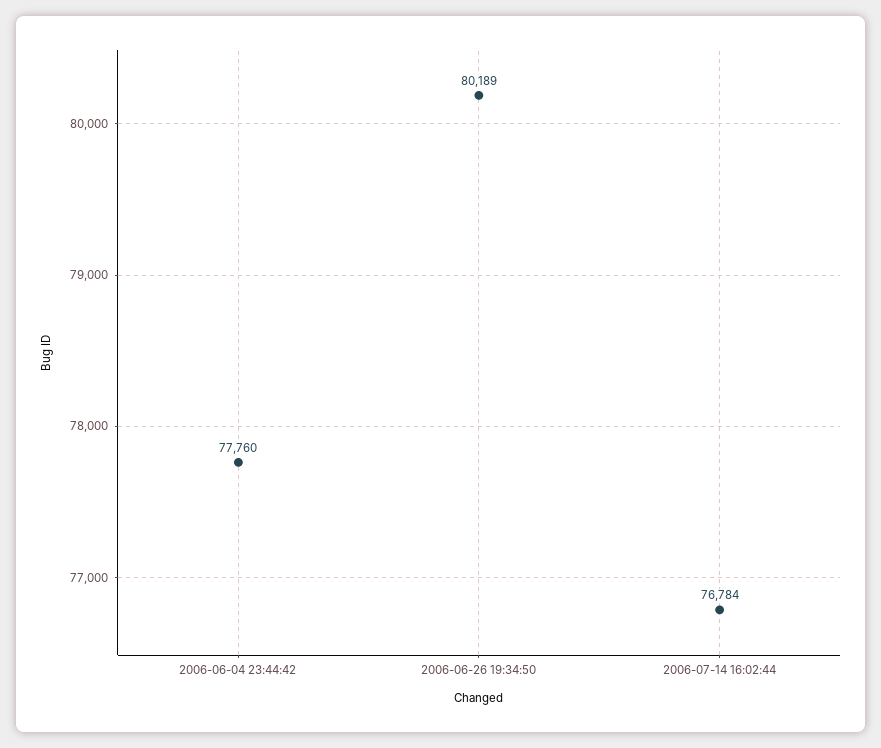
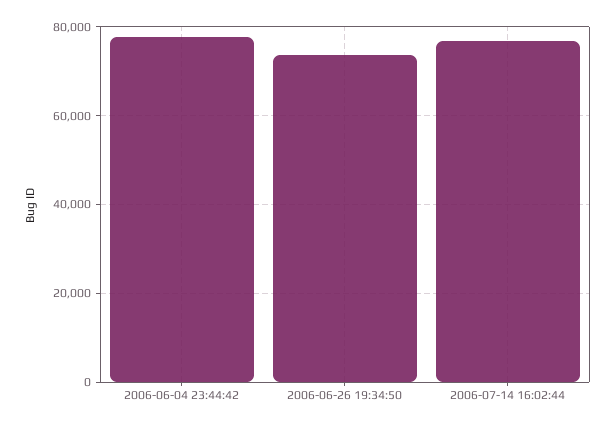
2006-06-26 19:34:50: 80189 -> 74000

